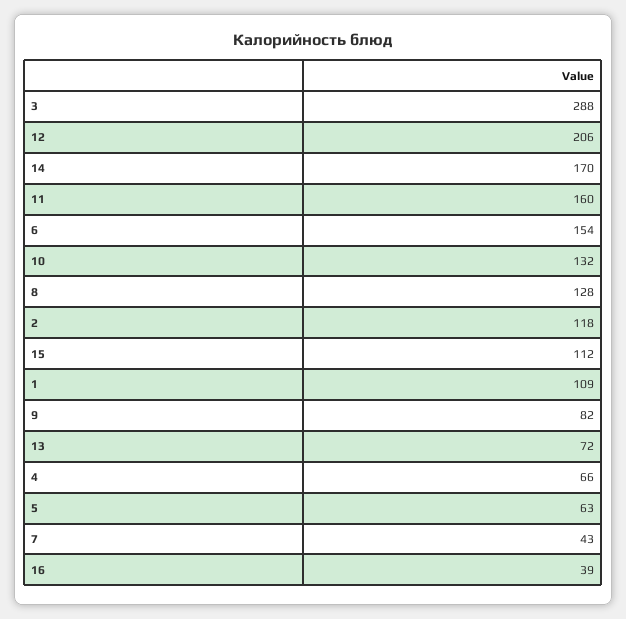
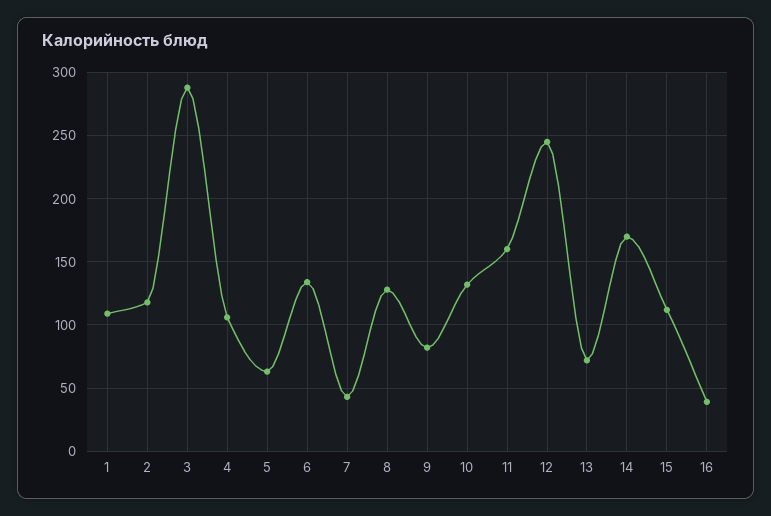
12: 206 -> 245
6: 154 -> 135
4: 66 -> 105

